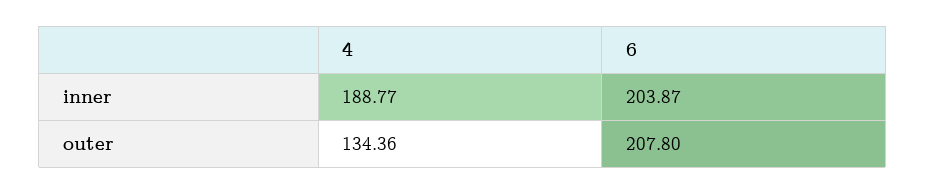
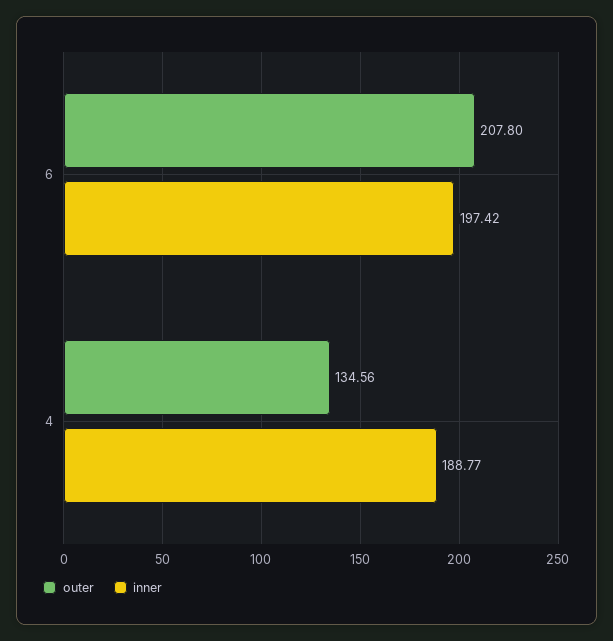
inner, 6: 203.87 -> 197.42
outer, 4: 134.36 -> 134.56

